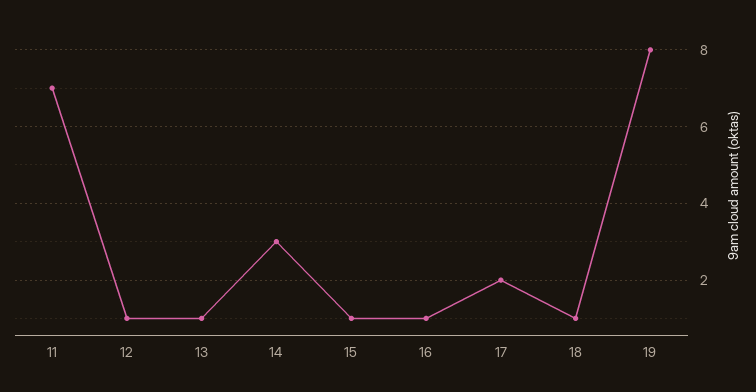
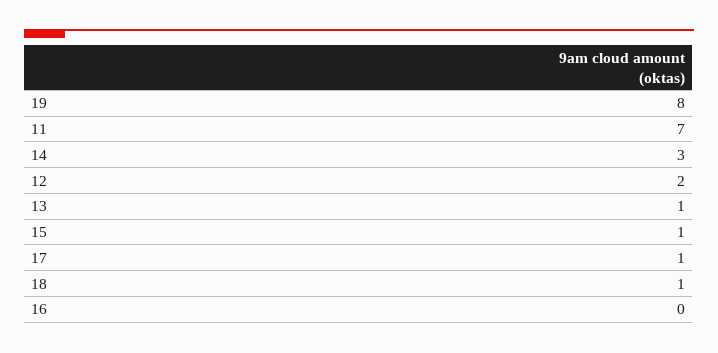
12: 1 -> 2
16: 1 -> 0
17: 2 -> 1

